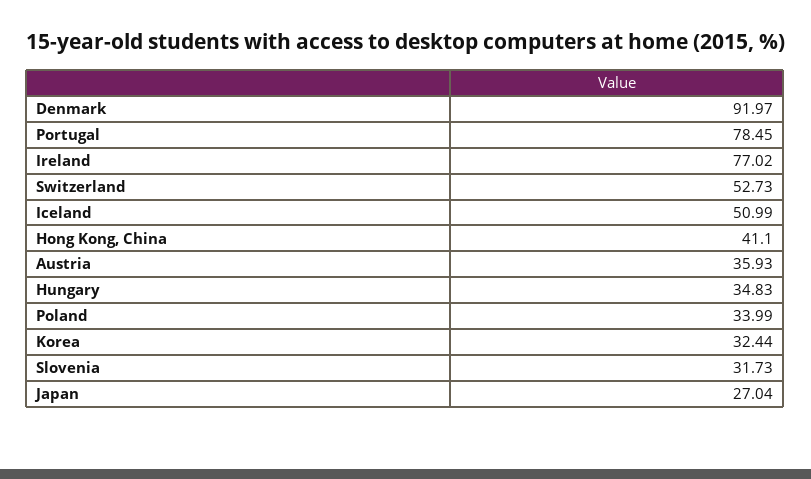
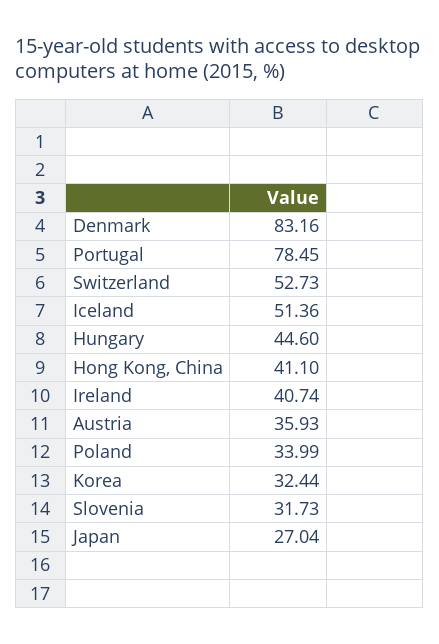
Denmark: 91.97 -> 83.16
Ireland: 77.02 -> 40.74
Iceland: 50.99 -> 51.36
Hungary: 34.83 -> 44.6

